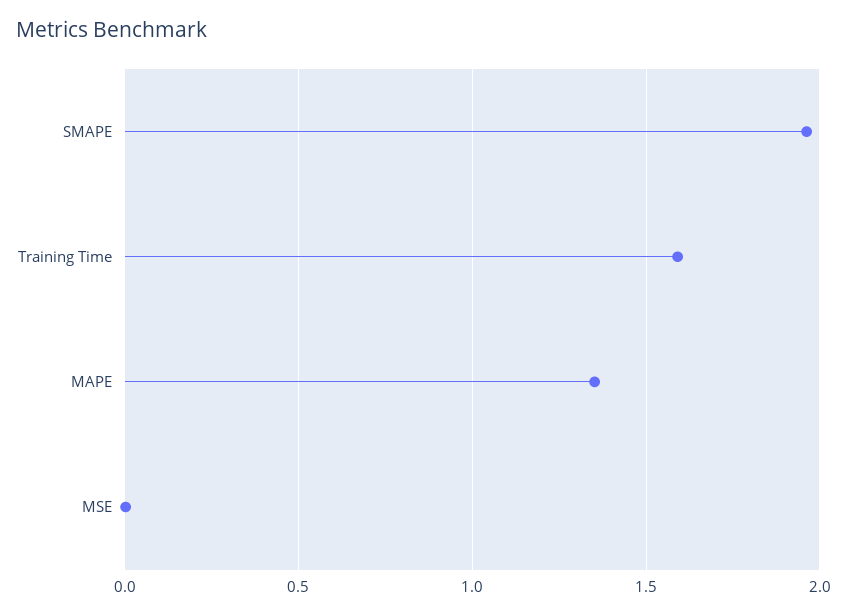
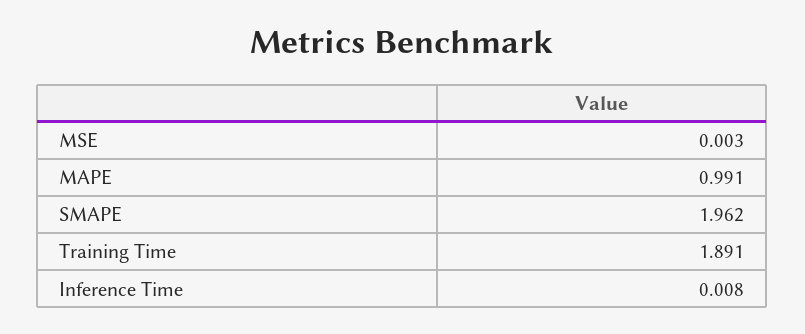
Training Time: 1.6 -> 1.891
MAPE: 1.35 -> 0.991
Inference Time: none -> 0.008

